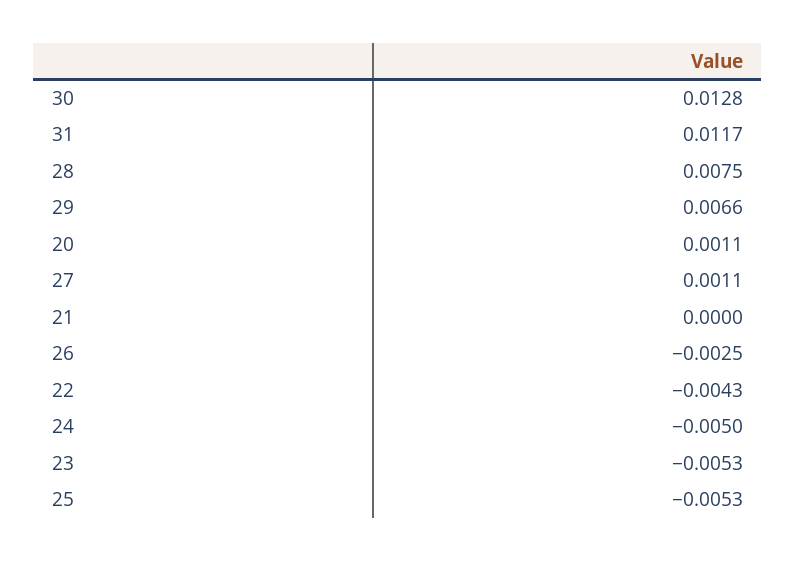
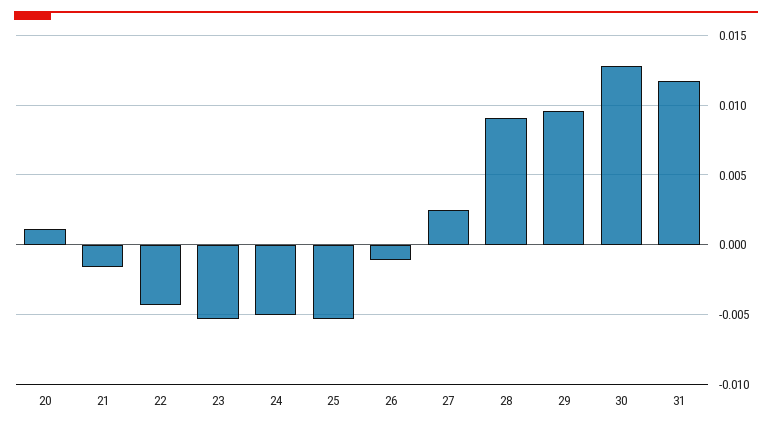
28: 0.0075 -> 0.009
29: 0.0066 -> 0.0095
27: 0.0011 -> 0.0025
21: 0 -> -0.0015
26: -0.0025 -> -0.001

